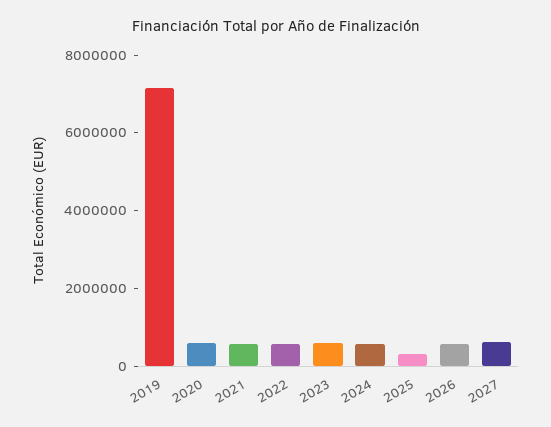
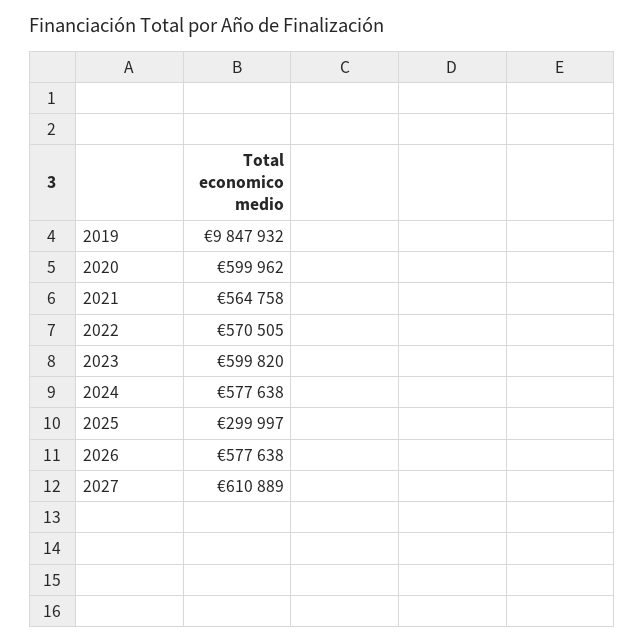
2019: 7000000 -> 9847932

